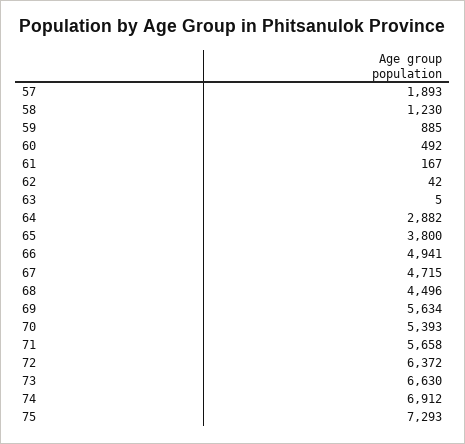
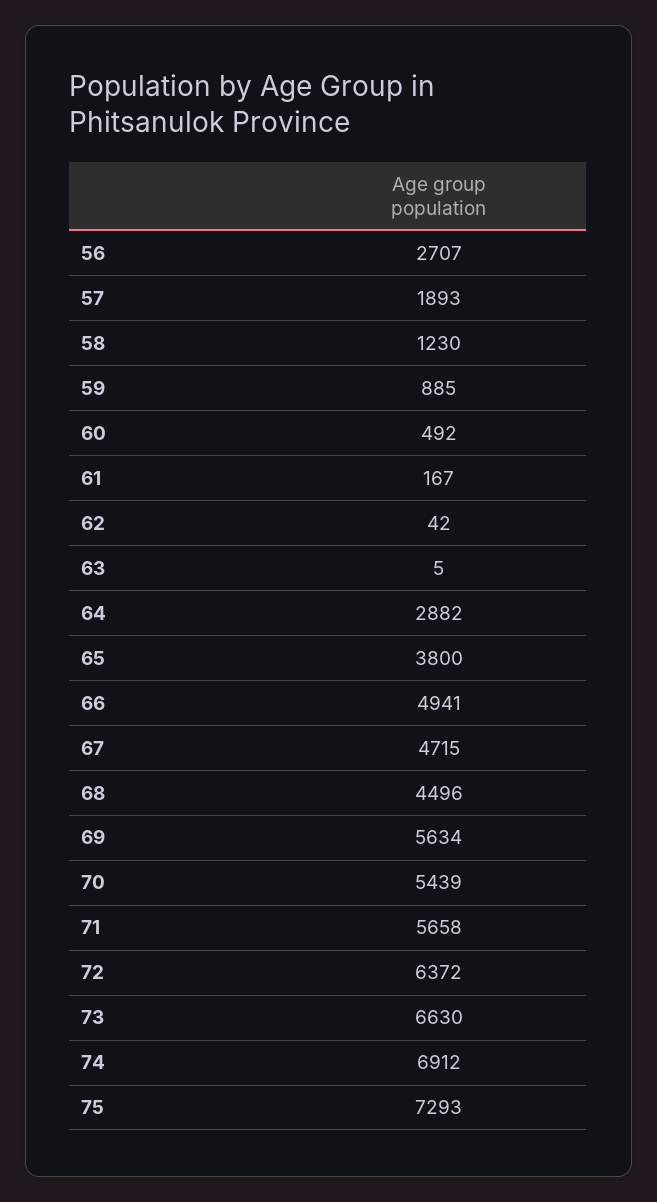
70: 5393 -> 5439
56: none -> 2707

